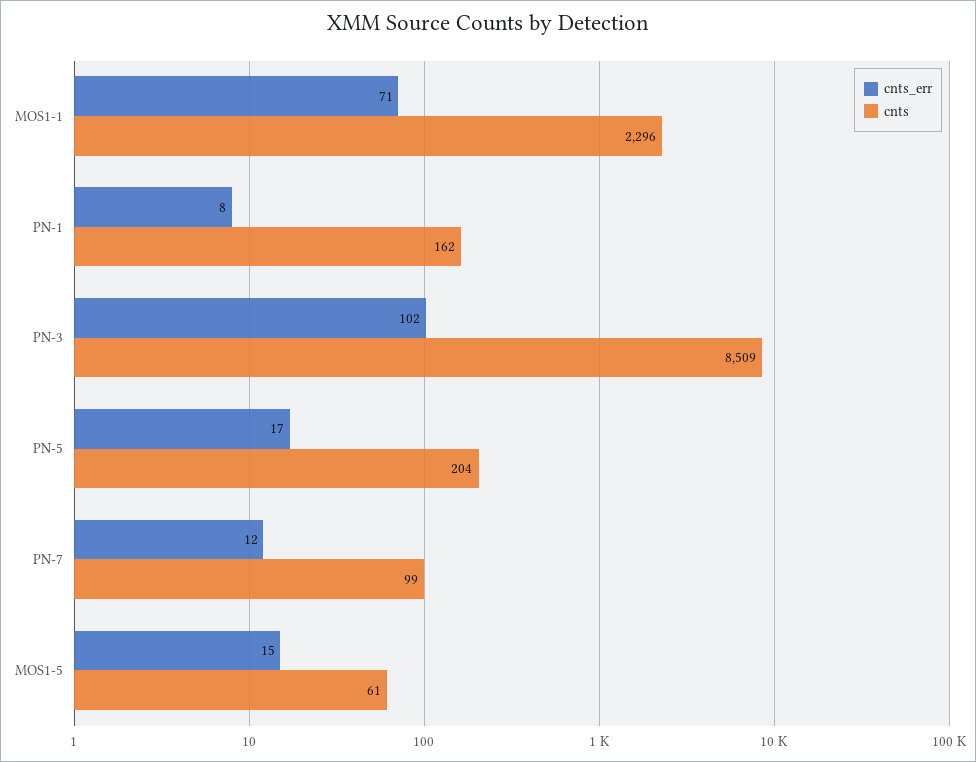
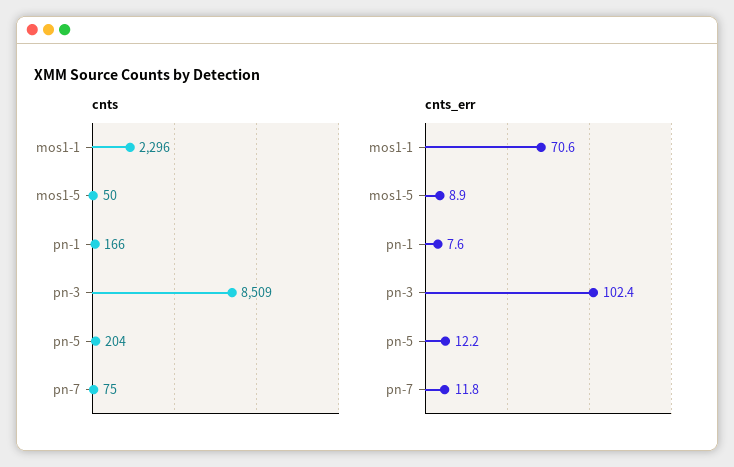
cnts, PN-1: 162 -> 166
cnts_err, PN-5: 17 -> 12.2
cnts, PN-7: 99 -> 75
cnts_err, MOS1-5: 15 -> 8.9
cnts, MOS1-5: 61 -> 50

